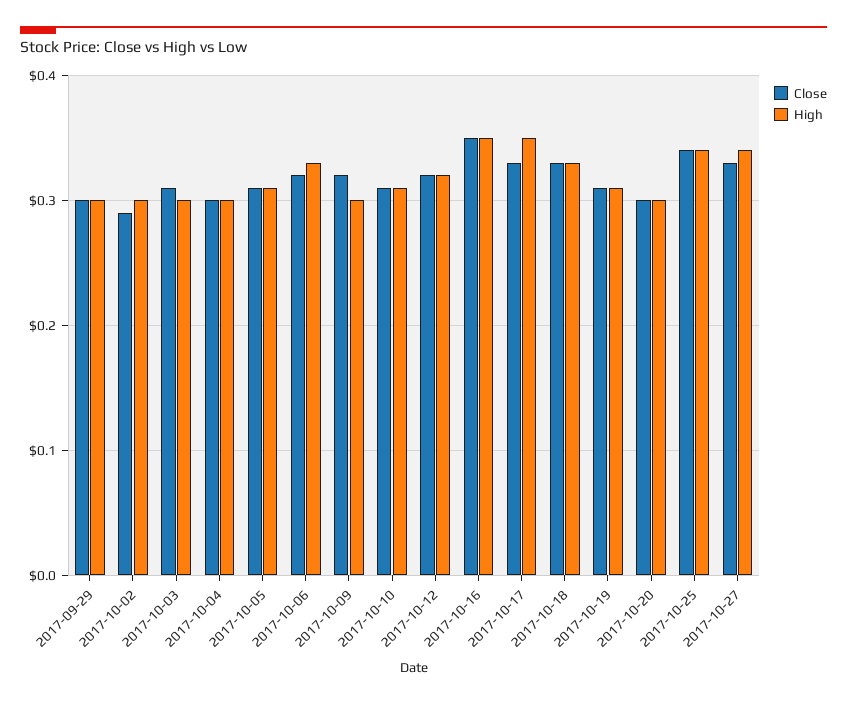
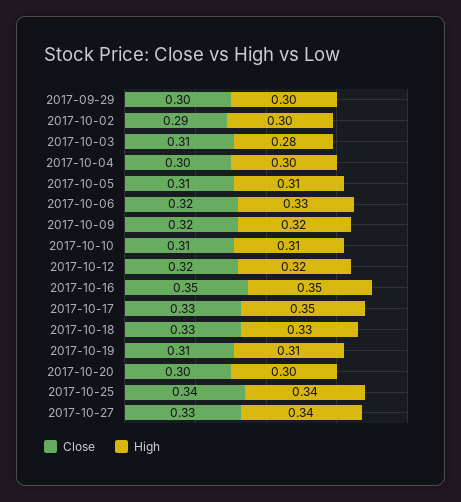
High, 2017-10-03: 0.3 -> 0.28
High, 2017-10-09: 0.3 -> 0.32

